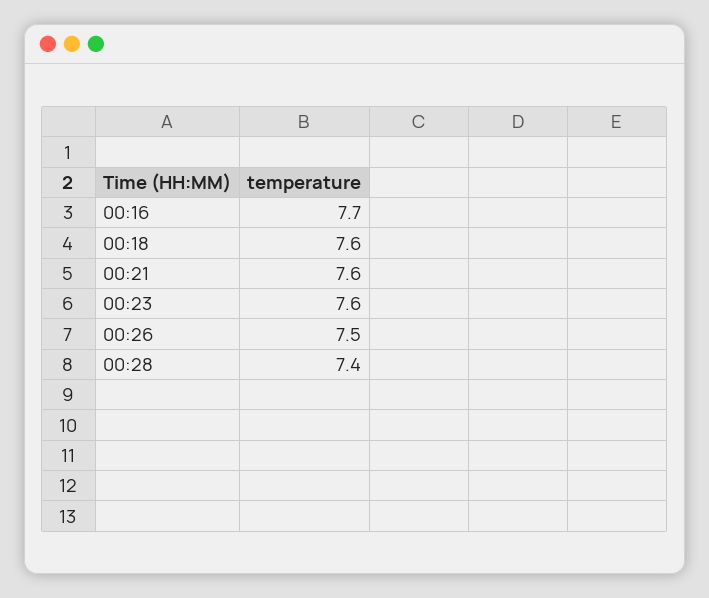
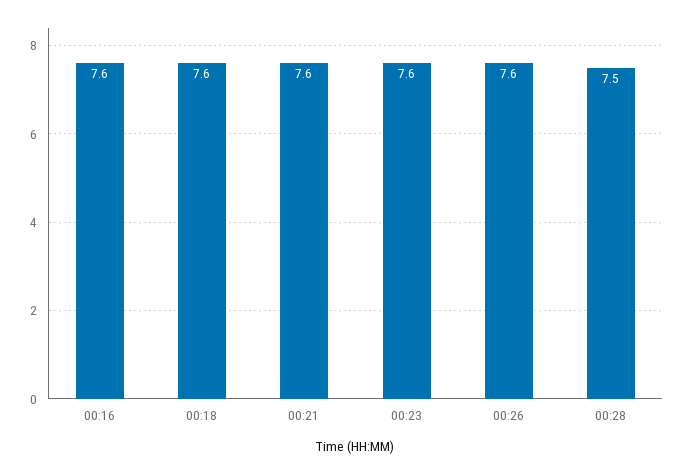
00:16: 7.7 -> 7.6
00:26: 7.5 -> 7.6
00:28: 7.4 -> 7.5

